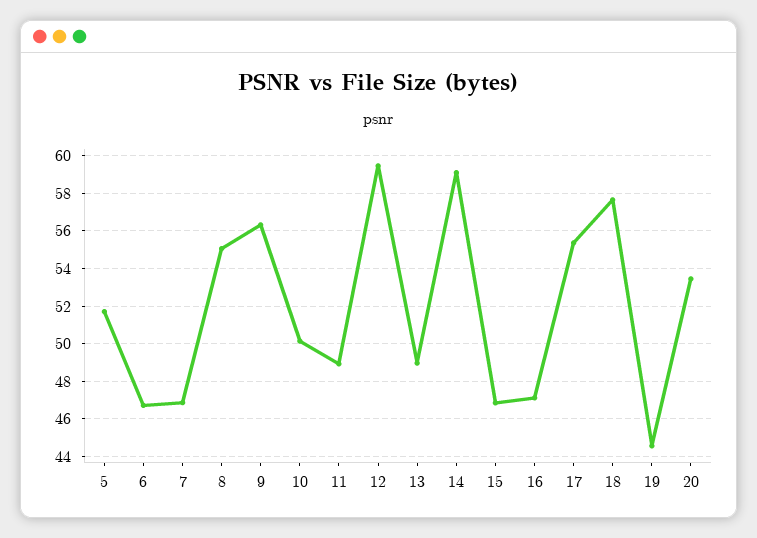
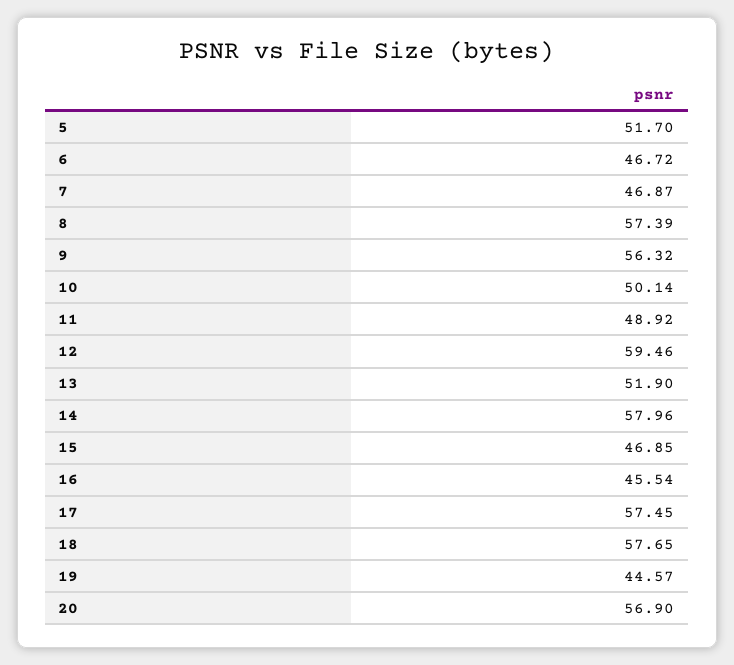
8: 55 -> 57.39
13: 49 -> 51.9
14: 59 -> 57.96
16: 47 -> 45.54
17: 55.5 -> 57.45
20: 53.5 -> 56.9

